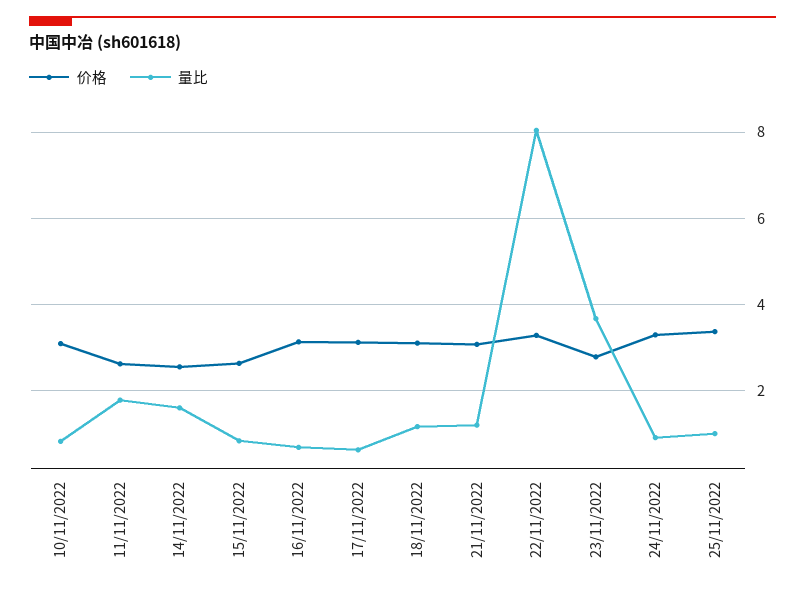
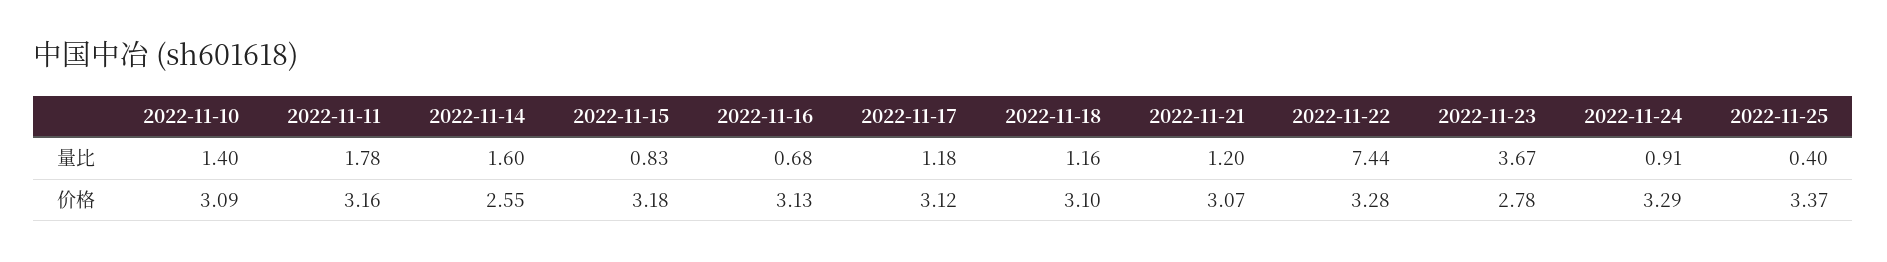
量比, 10/11/2022: 0.8 -> 1.4
价格, 11/11/2022: 2.6 -> 3.16
价格, 15/11/2022: 2.6 -> 3.18
量比, 17/11/2022: 0.6 -> 1.18
量比, 22/11/2022: 8 -> 7.44
量比, 25/11/2022: 1 -> 0.4

